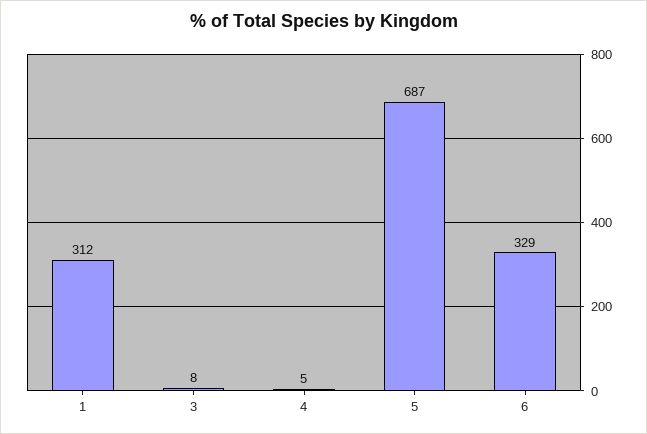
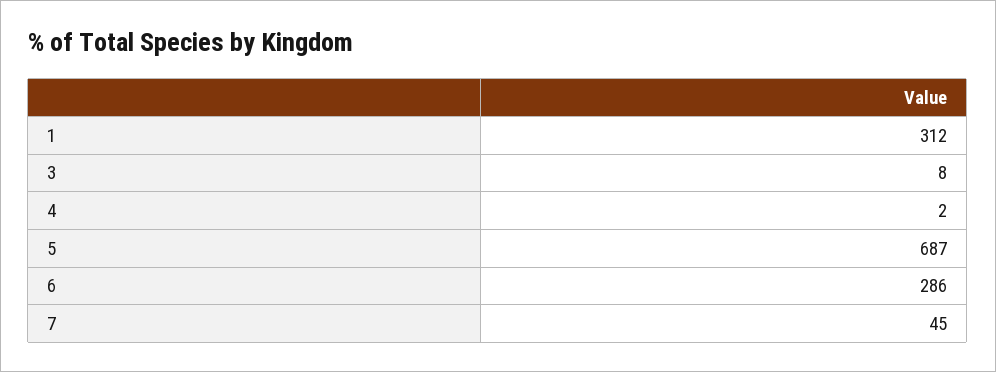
4: 5 -> 2
6: 329 -> 286
7: none -> 45

